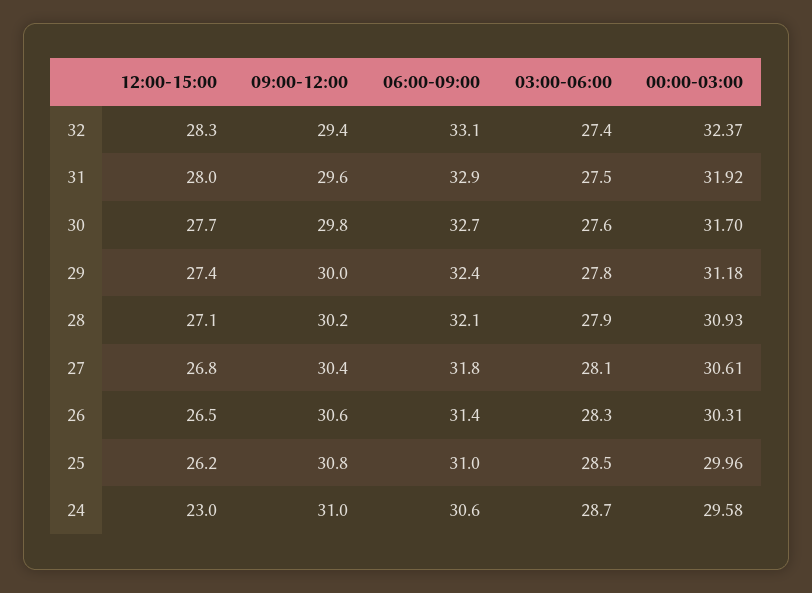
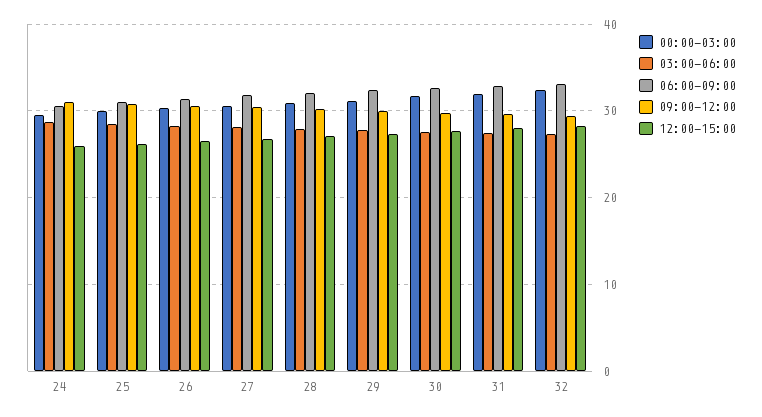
12:00-15:00, 24: 23 -> 26

